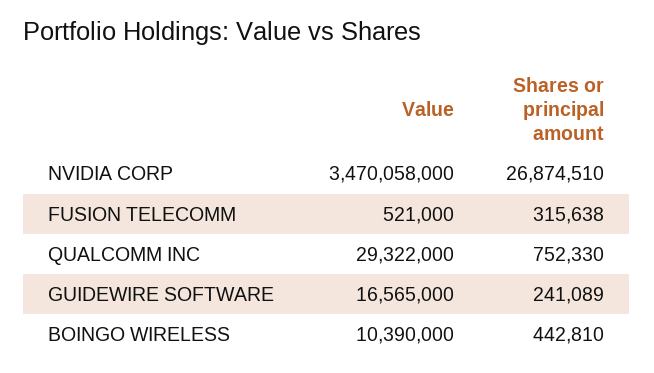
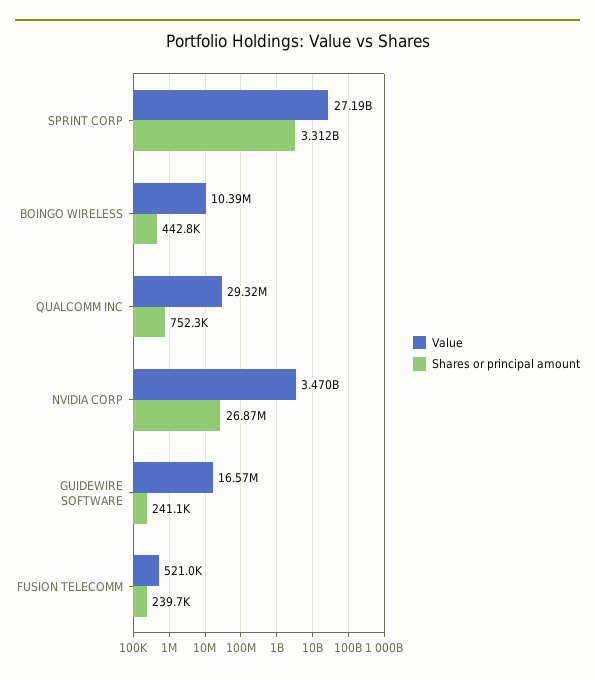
Shares or principal amount, FUSION TELECOMM: 315638 -> 239700
Value, SPRINT CORP: none -> 27190000000
Shares or principal amount, SPRINT CORP: none -> 3312000000

